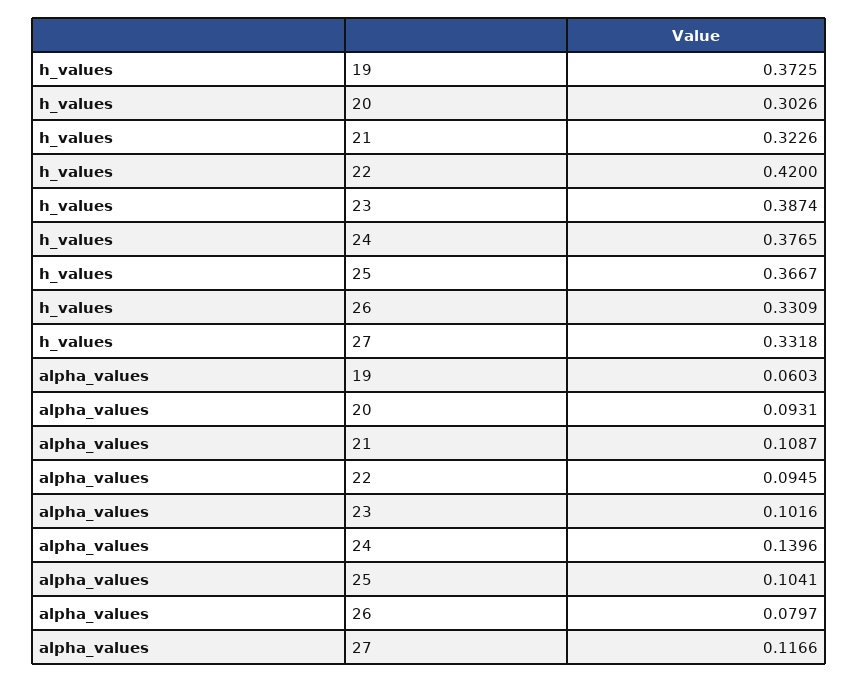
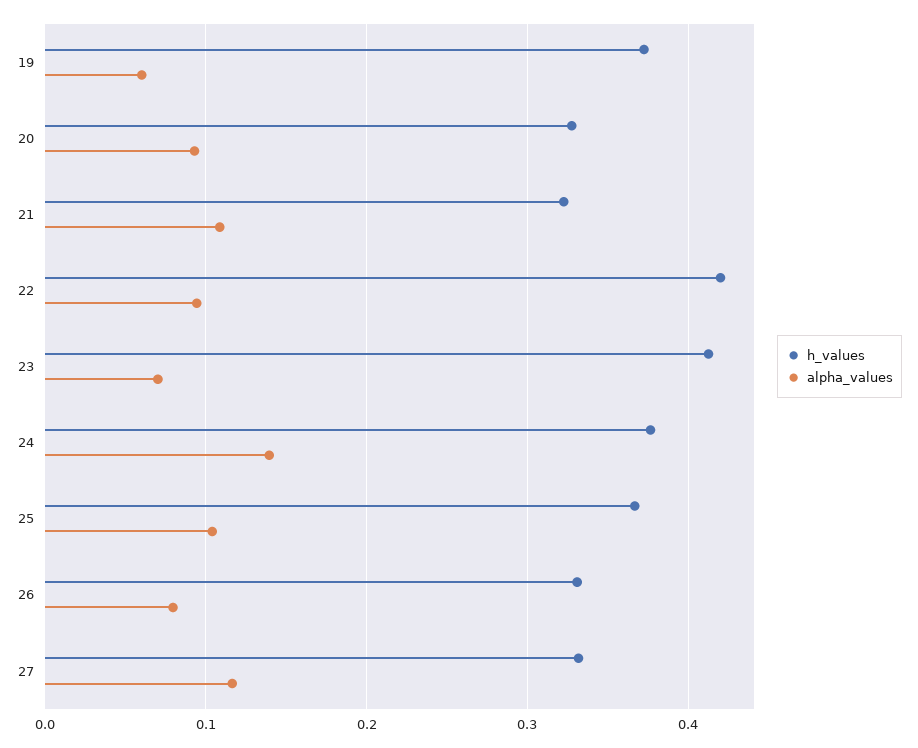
h_values, 20: 0.3026 -> 0.33
h_values, 23: 0.3874 -> 0.41
alpha_values, 23: 0.1016 -> 0.07

